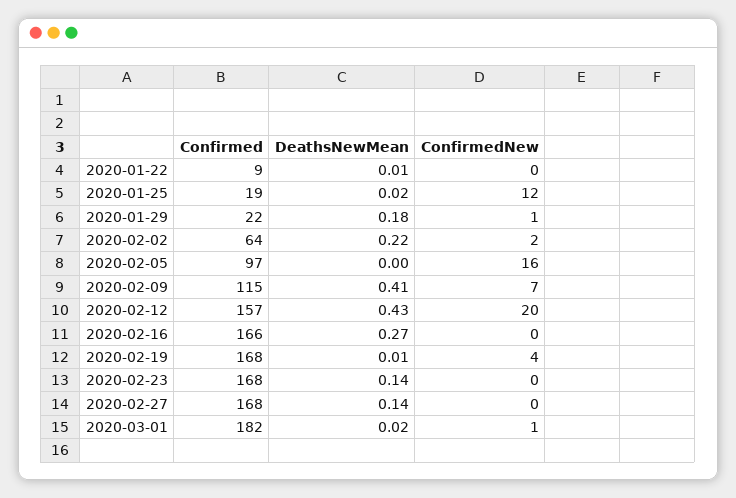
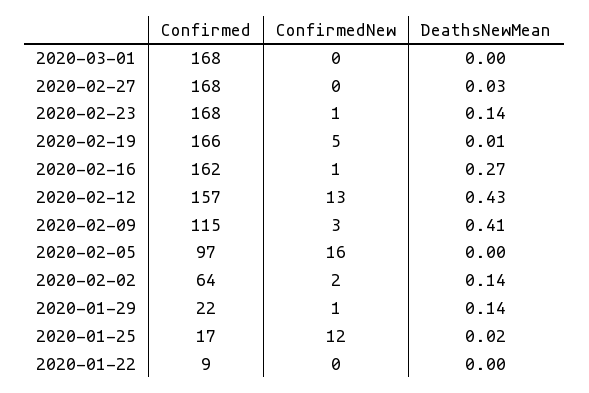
DeathsNewMean, 2020-01-22: 0.01 -> 0
Confirmed, 2020-01-25: 19 -> 17
DeathsNewMean, 2020-01-29: 0.18 -> 0.14
DeathsNewMean, 2020-02-02: 0.22 -> 0.14
ConfirmedNew, 2020-02-09: 7 -> 3
ConfirmedNew, 2020-02-12: 20 -> 13
Confirmed, 2020-02-16: 166 -> 162
ConfirmedNew, 2020-02-16: 0 -> 1
Confirmed, 2020-02-19: 168 -> 166
ConfirmedNew, 2020-02-19: 4 -> 5
ConfirmedNew, 2020-02-23: 0 -> 1
DeathsNewMean, 2020-02-27: 0.14 -> 0.03
Confirmed, 2020-03-01: 182 -> 168
DeathsNewMean, 2020-03-01: 0.02 -> 0
ConfirmedNew, 2020-03-01: 1 -> 0

